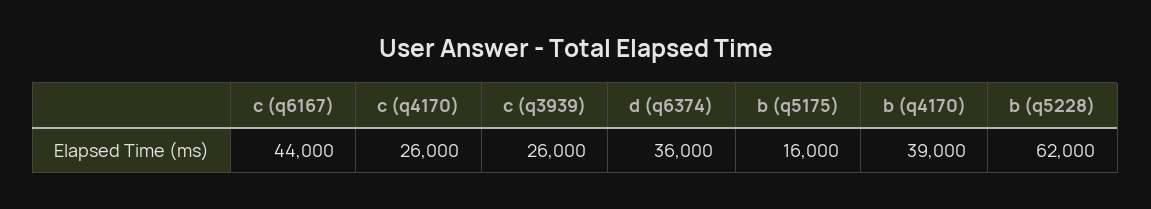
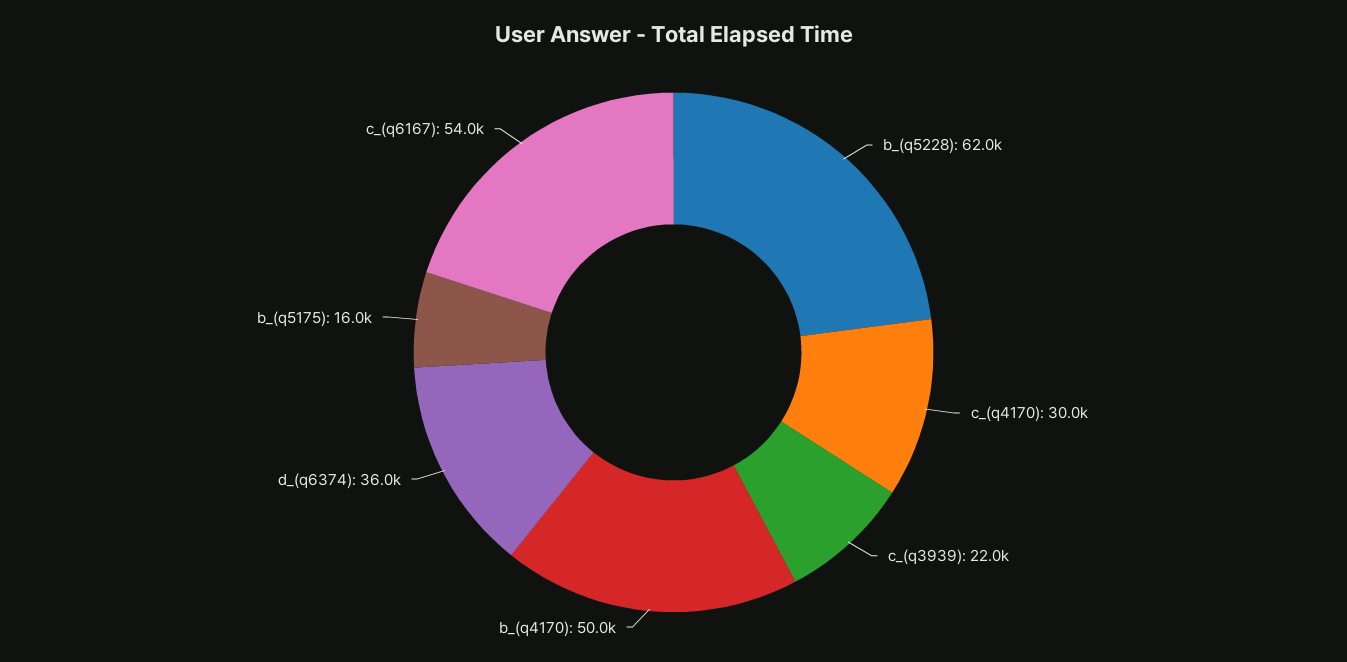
c (q6167): 44000 -> 54000
c (q4170): 26000 -> 30000
c (q3939): 26000 -> 22000
b (q4170): 39000 -> 50000

